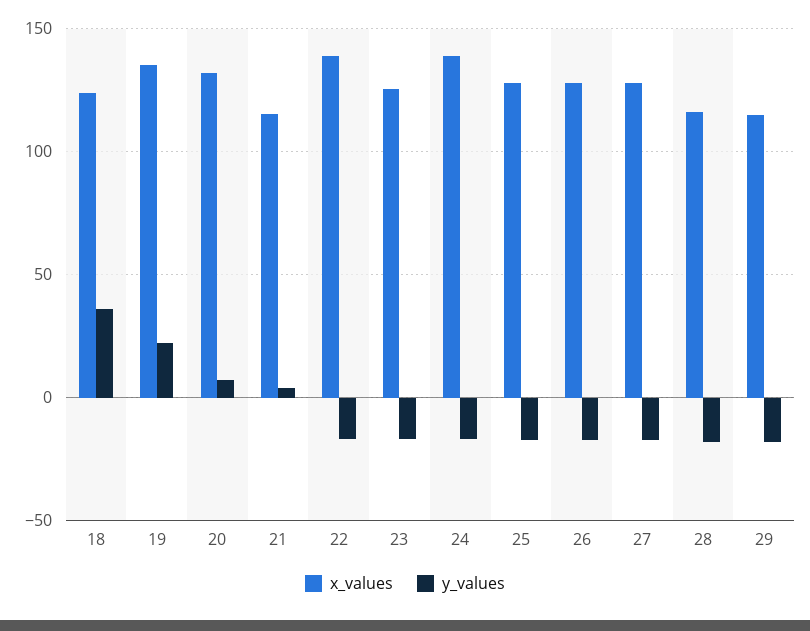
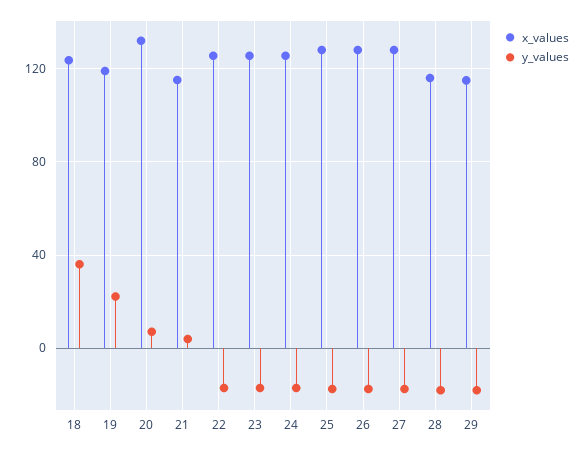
x_values, 19: 135 -> 120
x_values, 22: 140 -> 125
x_values, 24: 140 -> 125

